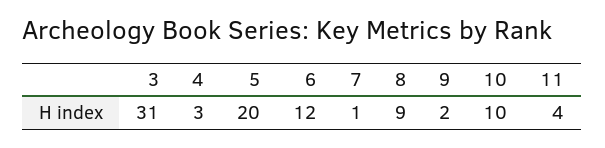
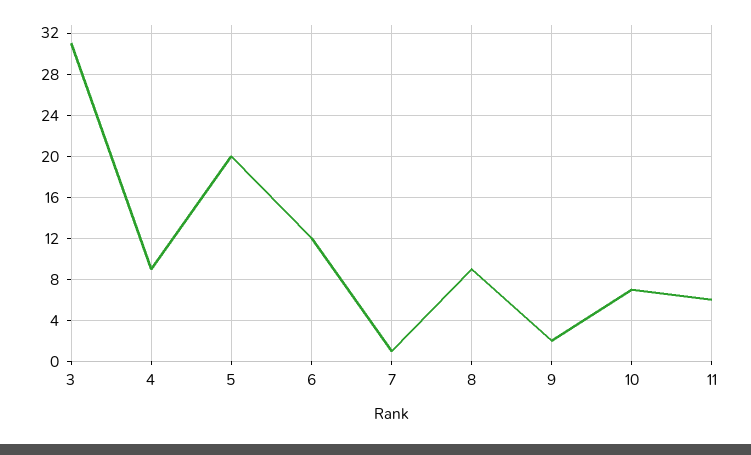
4: 3 -> 9
10: 10 -> 7
11: 4 -> 6

